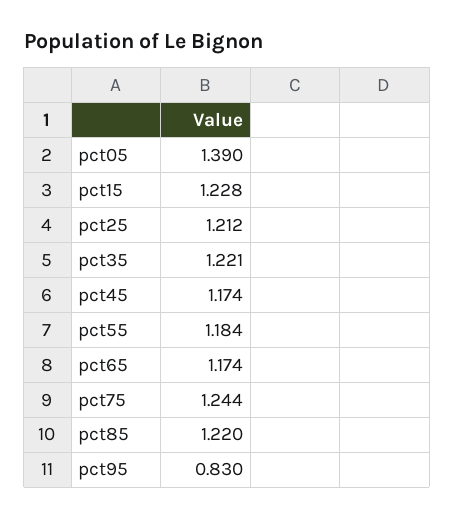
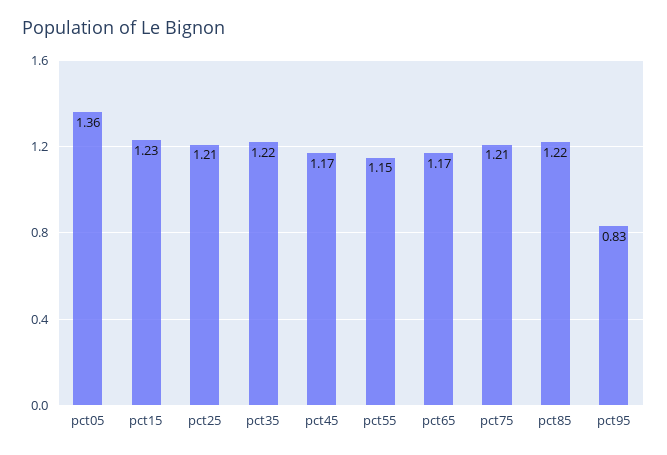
pct05: 1.39 -> 1.36
pct55: 1.184 -> 1.15
pct75: 1.244 -> 1.21

